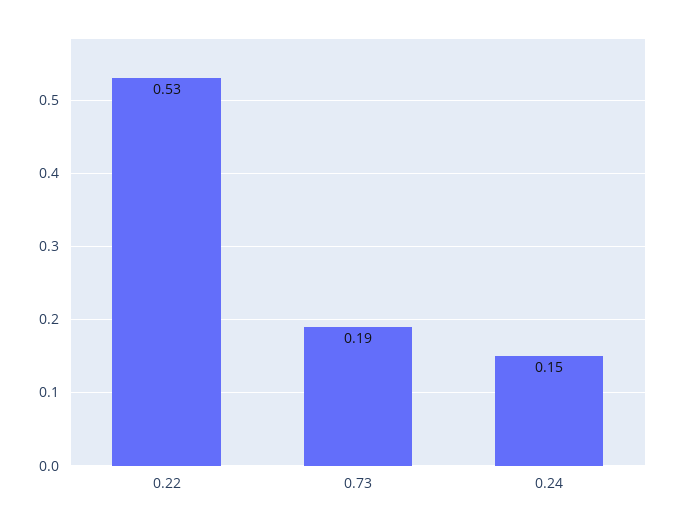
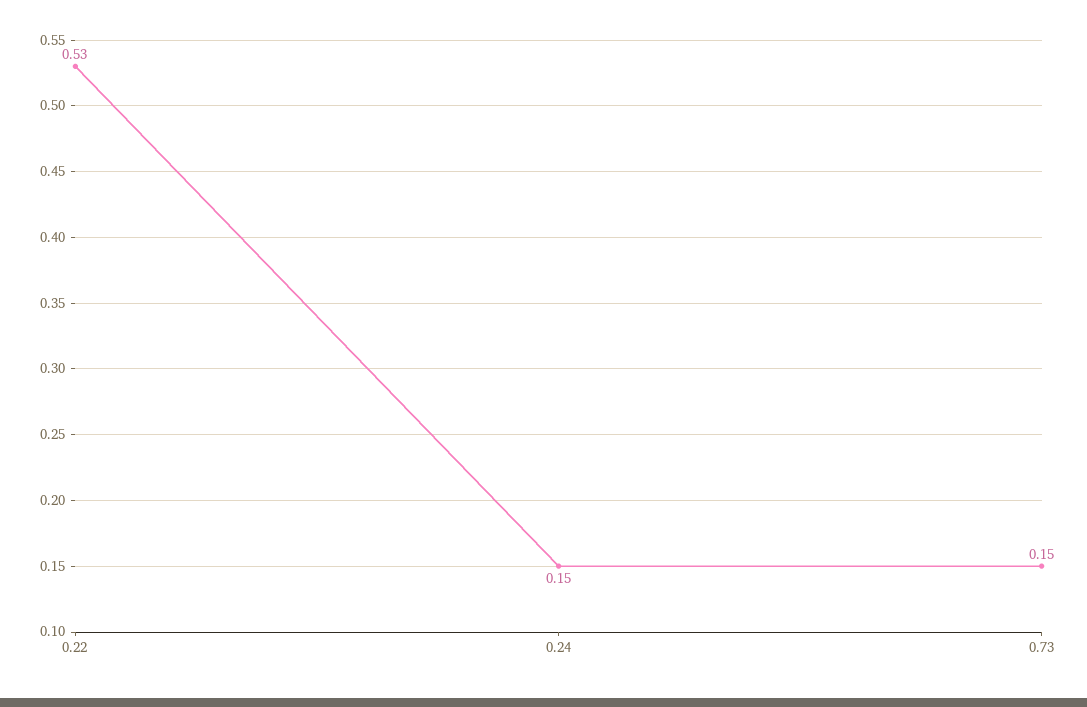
0.73: 0.19 -> 0.15

